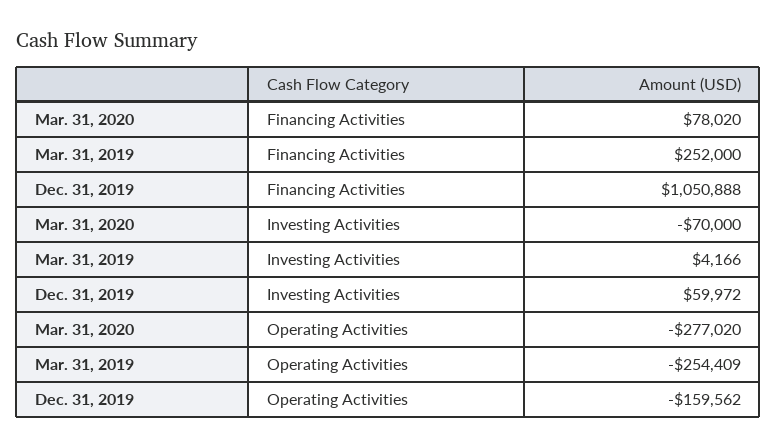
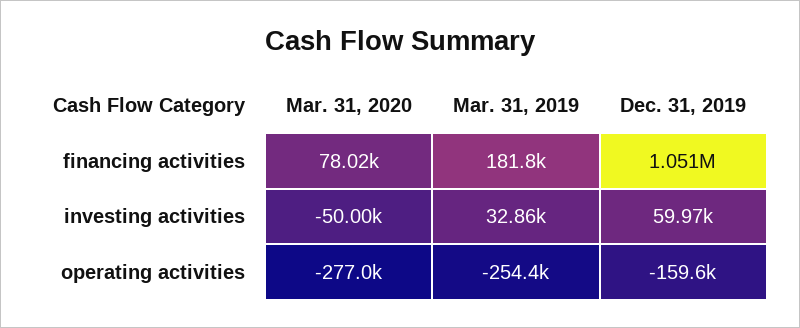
Mar. 31, 2019, Financing Activities: 252000 -> 181800
Mar. 31, 2020, Investing Activities: -70000 -> -50000
Mar. 31, 2019, Investing Activities: 4166 -> 32860

